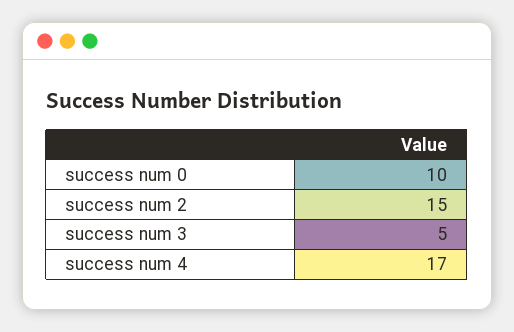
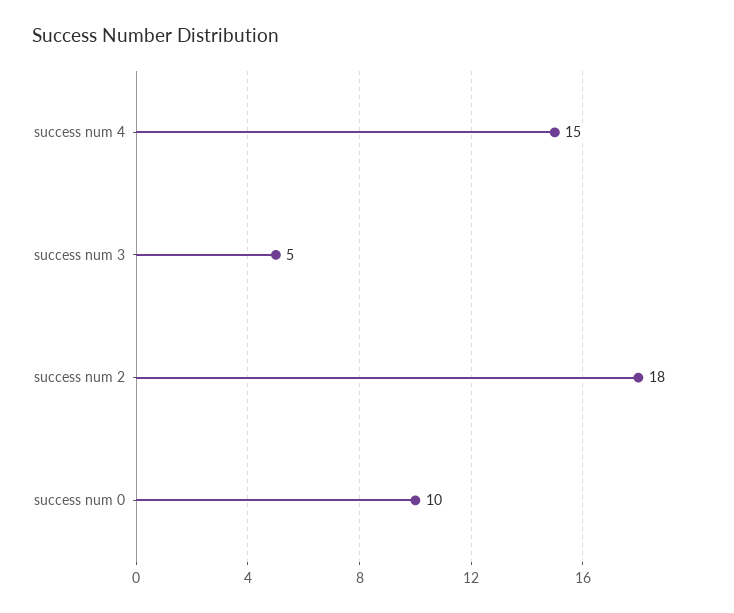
success num 2: 15 -> 18
success num 4: 17 -> 15

